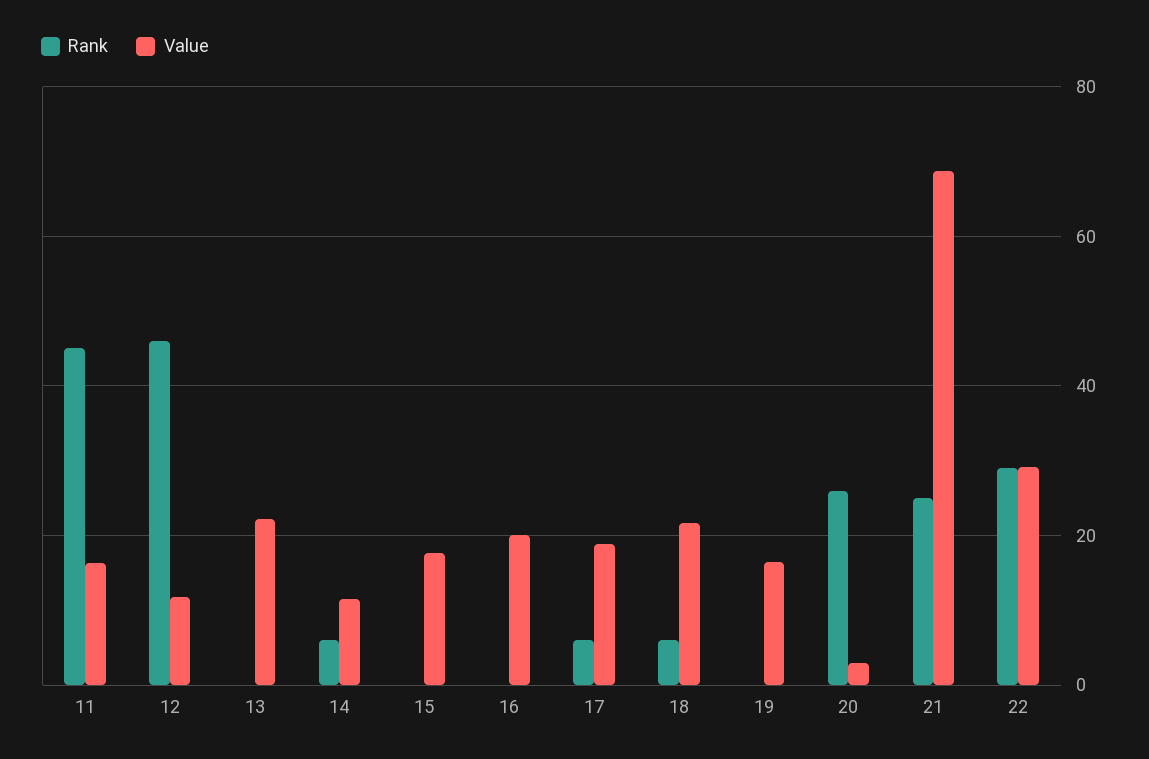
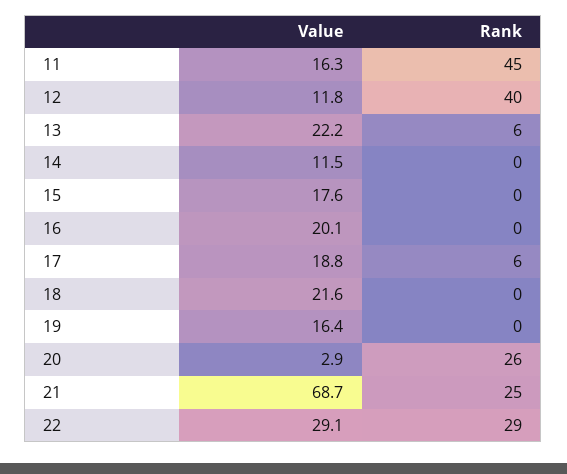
Rank, 12: 46 -> 40
Rank, 13: 0 -> 6
Rank, 14: 6 -> 0
Rank, 18: 6 -> 0

